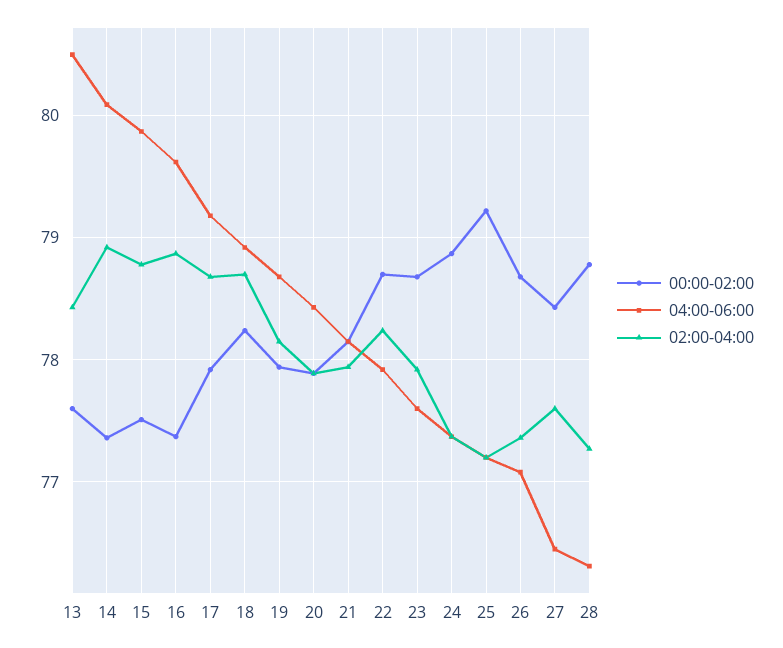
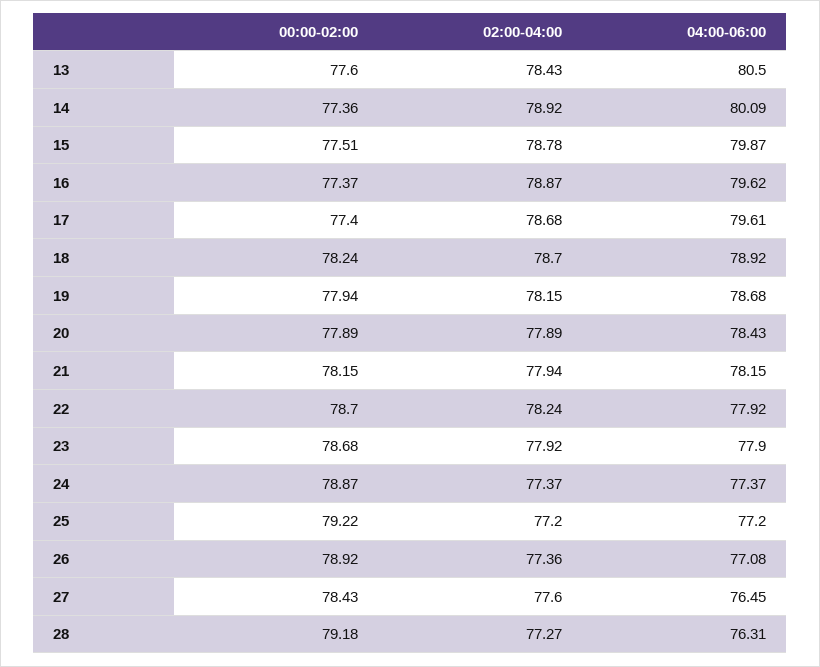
00:00-02:00, 17: 77.9 -> 77.4
04:00-06:00, 17: 79.2 -> 79.61
04:00-06:00, 23: 77.6 -> 77.9
00:00-02:00, 26: 78.7 -> 78.92
00:00-02:00, 28: 78.8 -> 79.18

